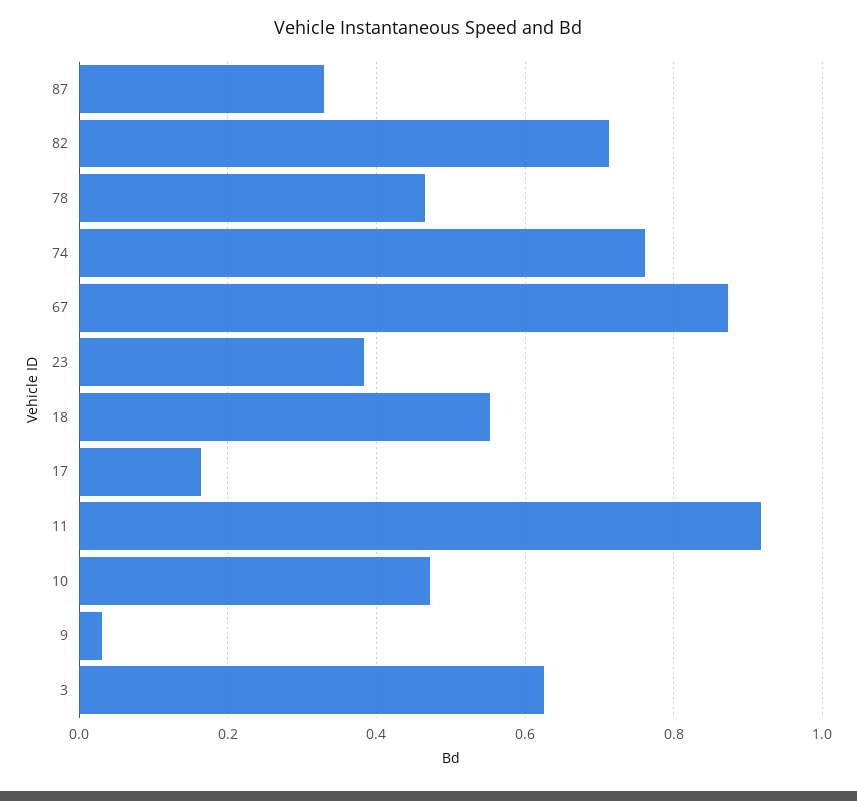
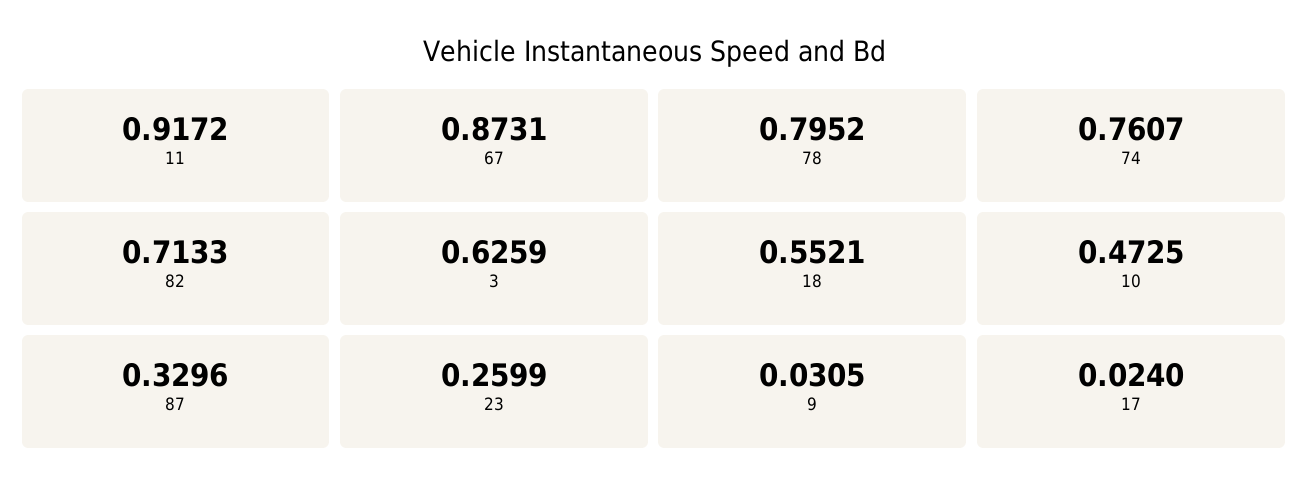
78: 0.46 -> 0.7952
23: 0.38 -> 0.2599
17: 0.16 -> 0.024

